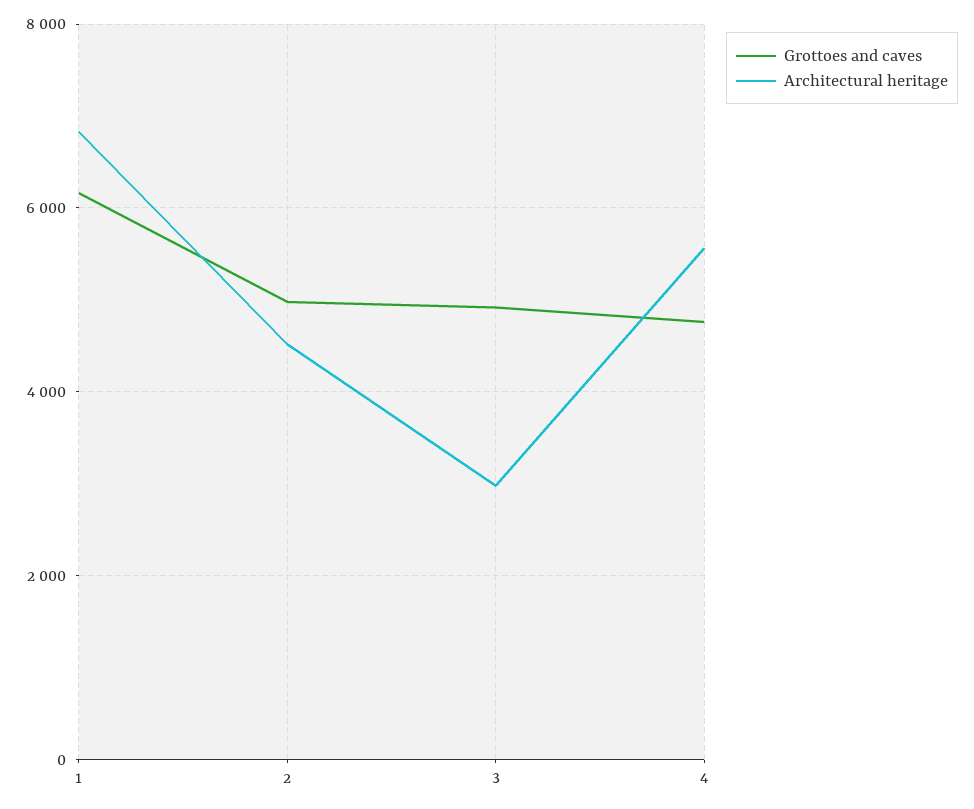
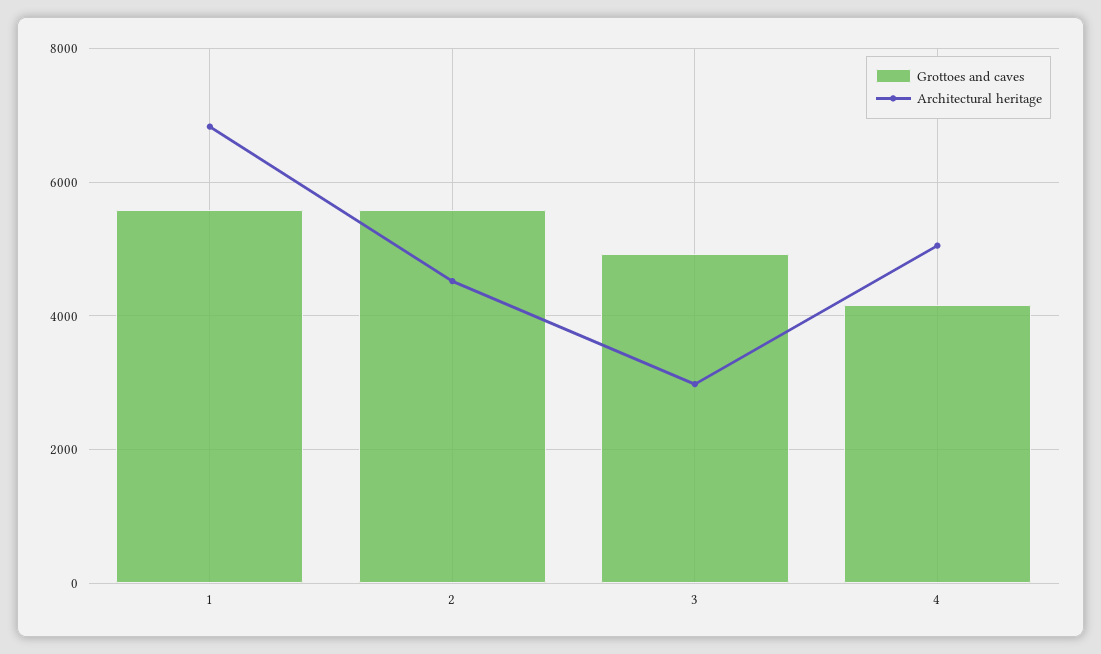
Grottoes and caves, 1: 6200 -> 5600
Grottoes and caves, 2: 5000 -> 5600
Grottoes and caves, 4: 4800 -> 4200
Architectural heritage, 4: 5600 -> 5000

